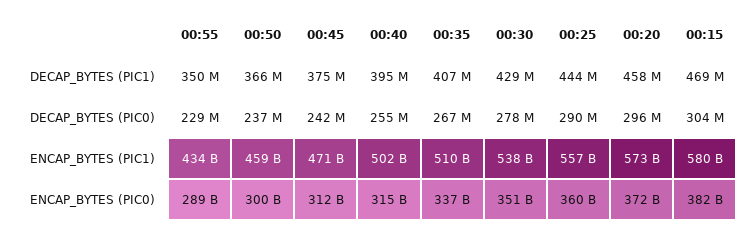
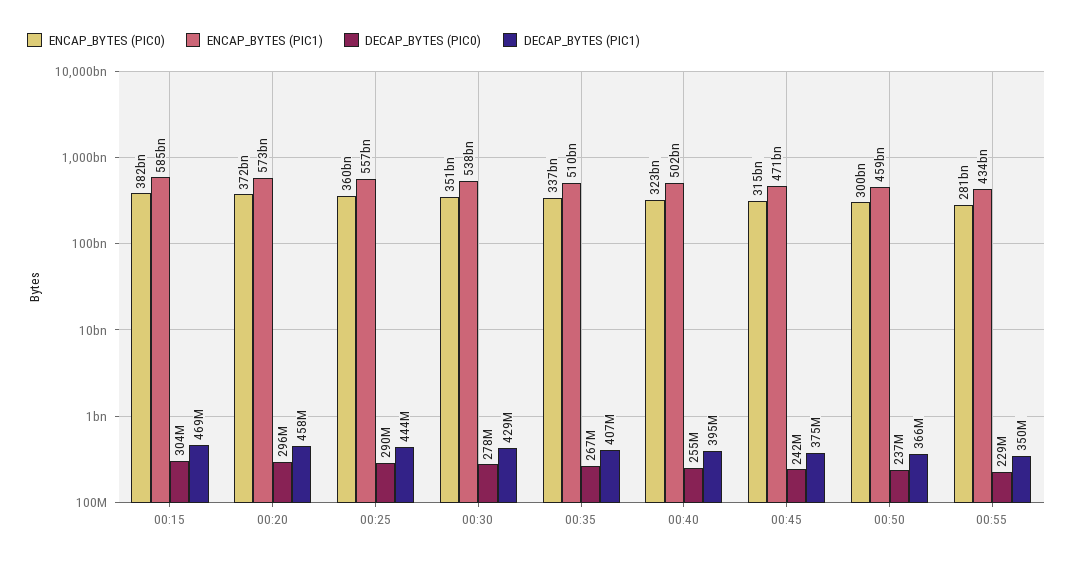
ENCAP_BYTES (PIC1), 00:15: 580000000000 -> 585000000000
ENCAP_BYTES (PIC0), 00:55: 289000000000 -> 281000000000
ENCAP_BYTES (PIC0), 00:45: 312000000000 -> 315000000000
ENCAP_BYTES (PIC0), 00:40: 315000000000 -> 323000000000

